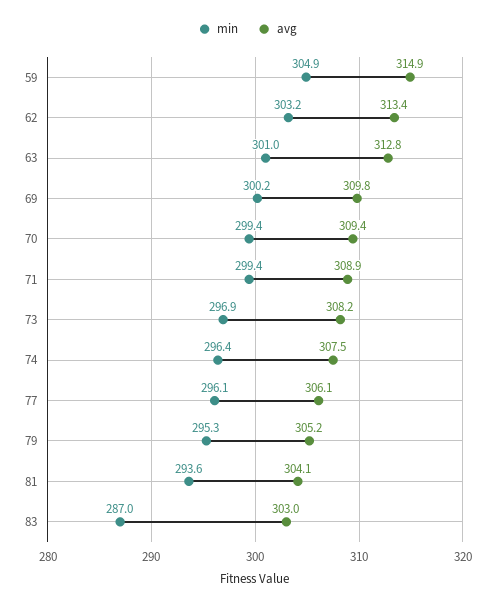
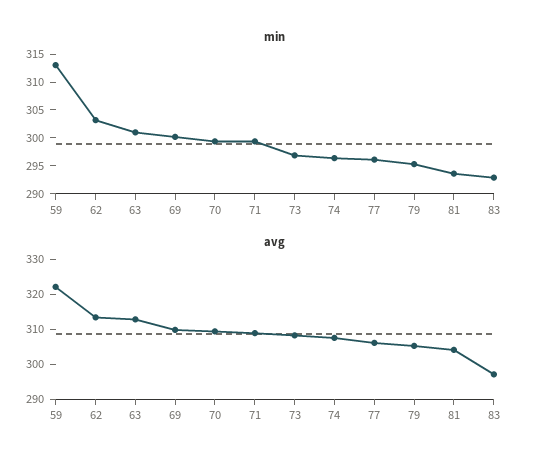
min, 59: 304.9 -> 312.5
avg, 59: 314.9 -> 322.5
min, 83: 287 -> 292.5
avg, 83: 303 -> 297.5

